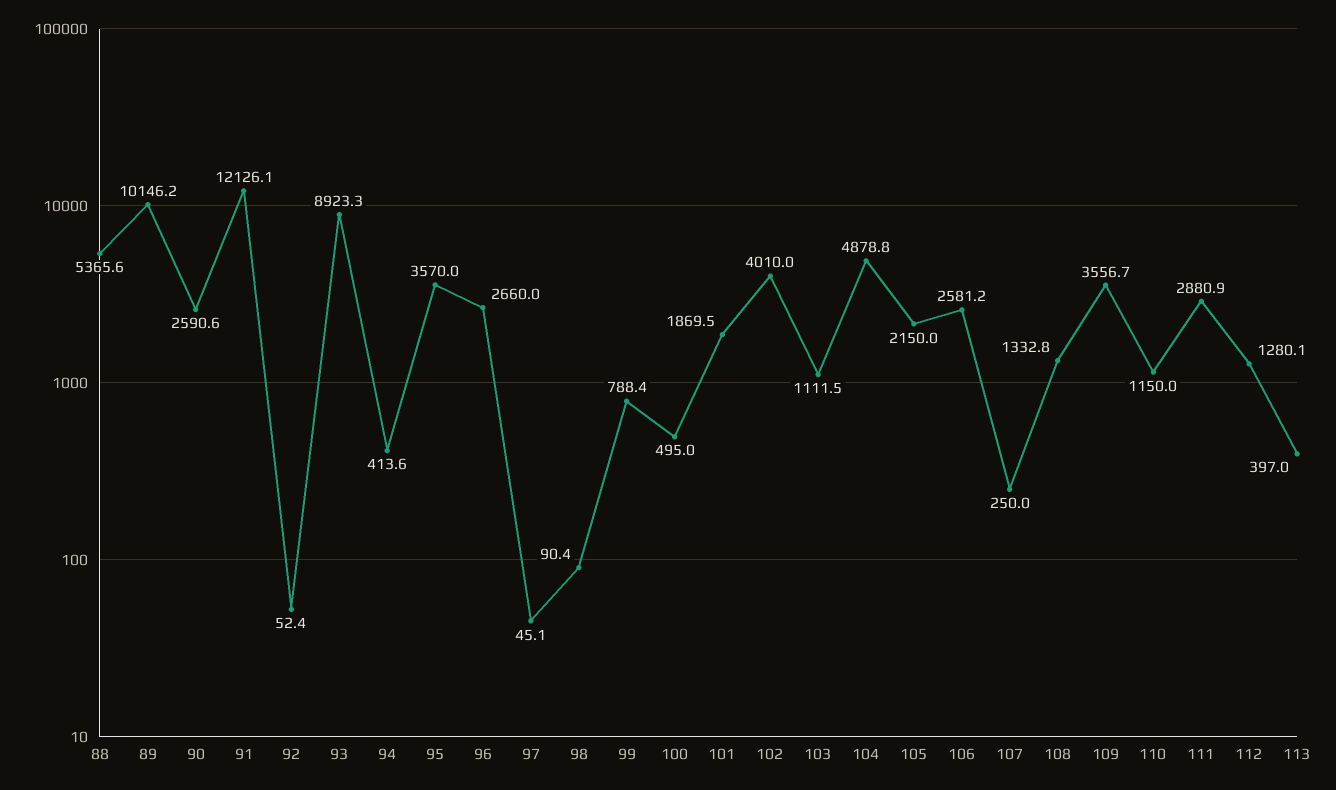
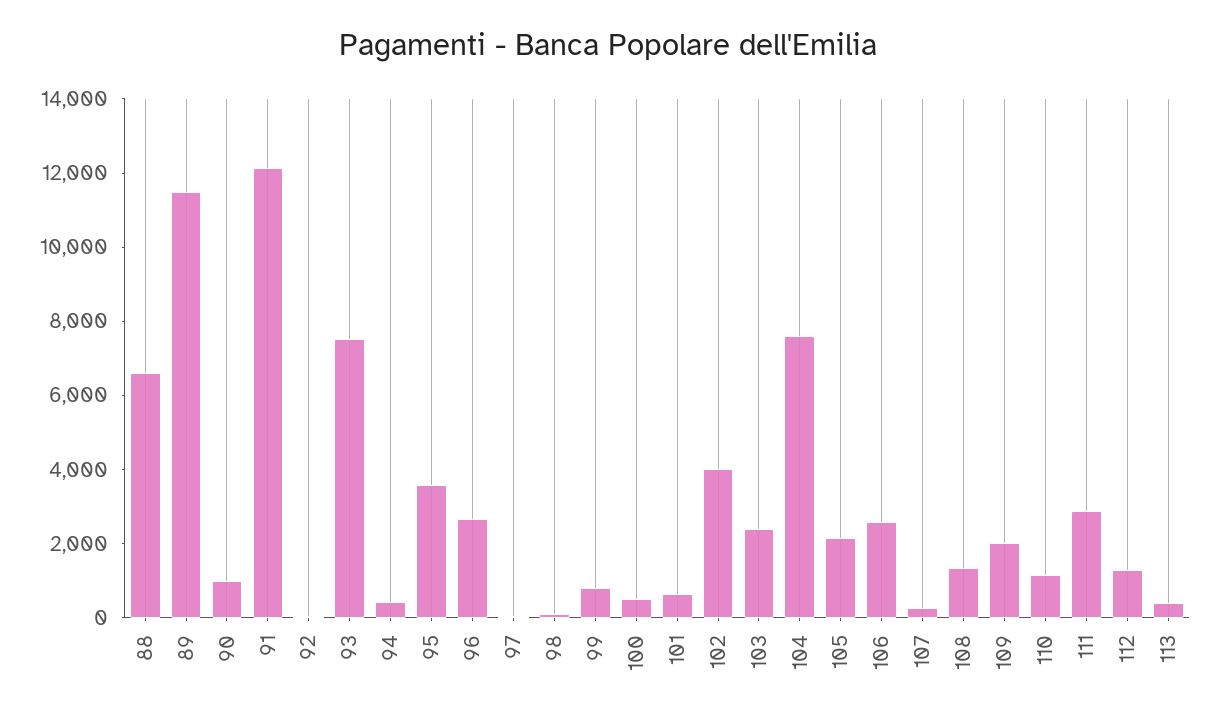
88: 5365.6 -> 6500
89: 10146.2 -> 11500
90: 2590.6 -> 1000
93: 8923.3 -> 7500
101: 1869.5 -> 500
103: 1111.5 -> 2500
104: 4878.8 -> 7500
109: 3556.7 -> 2000

